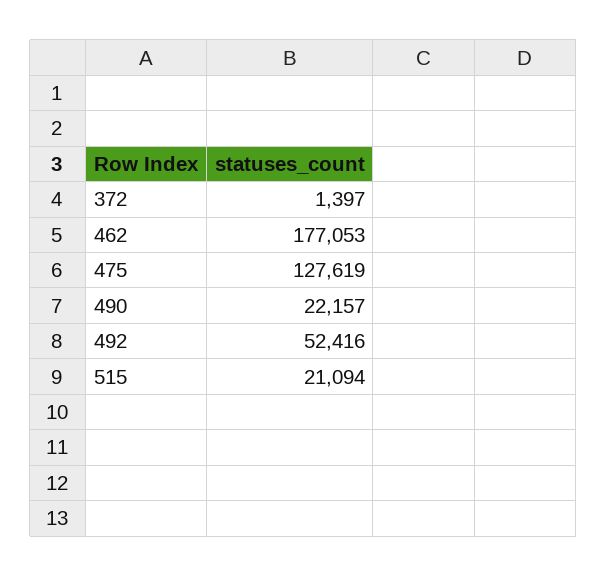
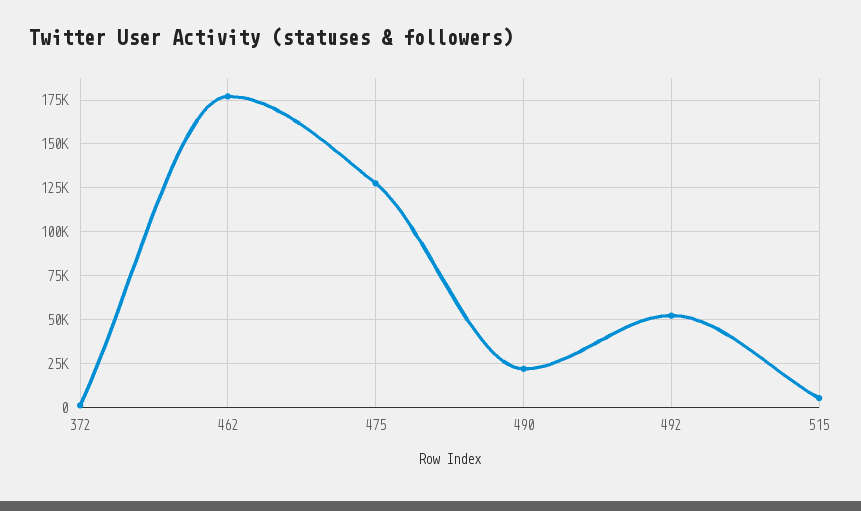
515: 21094 -> 5000

